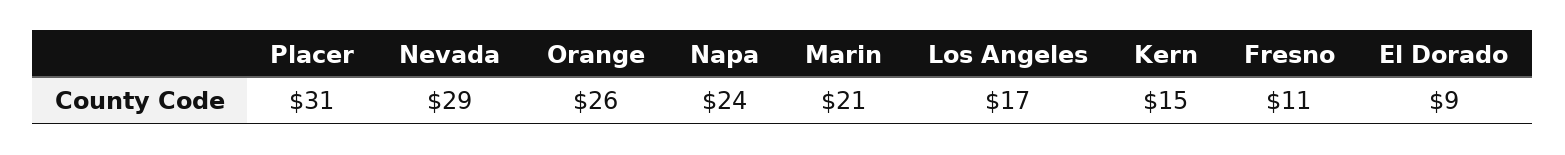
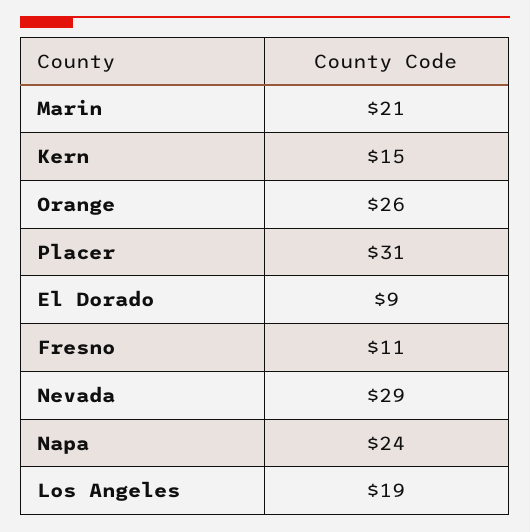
Los Angeles: 17 -> 19

